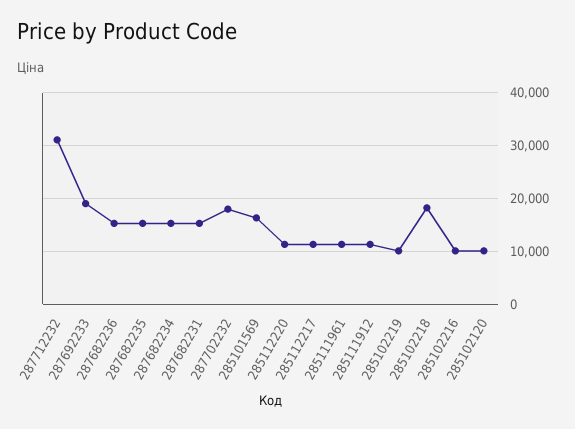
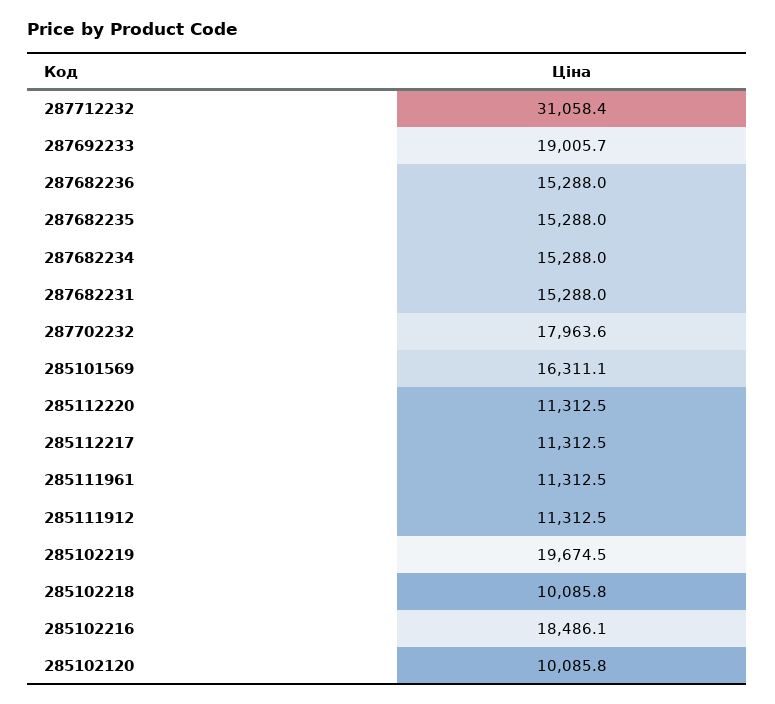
285102219: 10000 -> 19674.5
285102218: 18000 -> 10085.8
285102216: 10000 -> 18486.1

